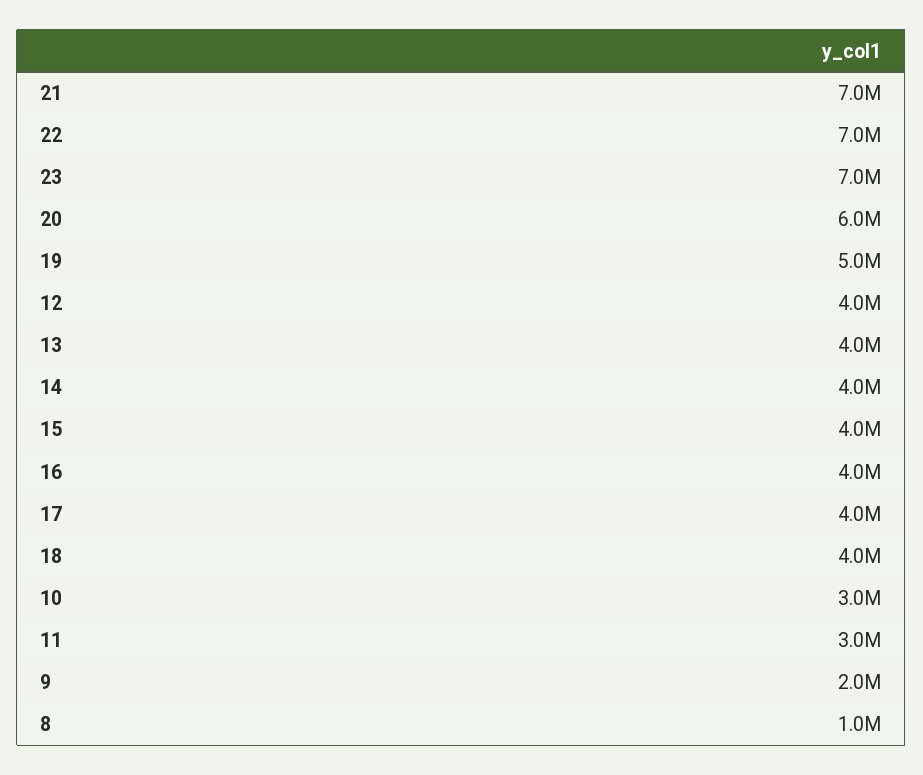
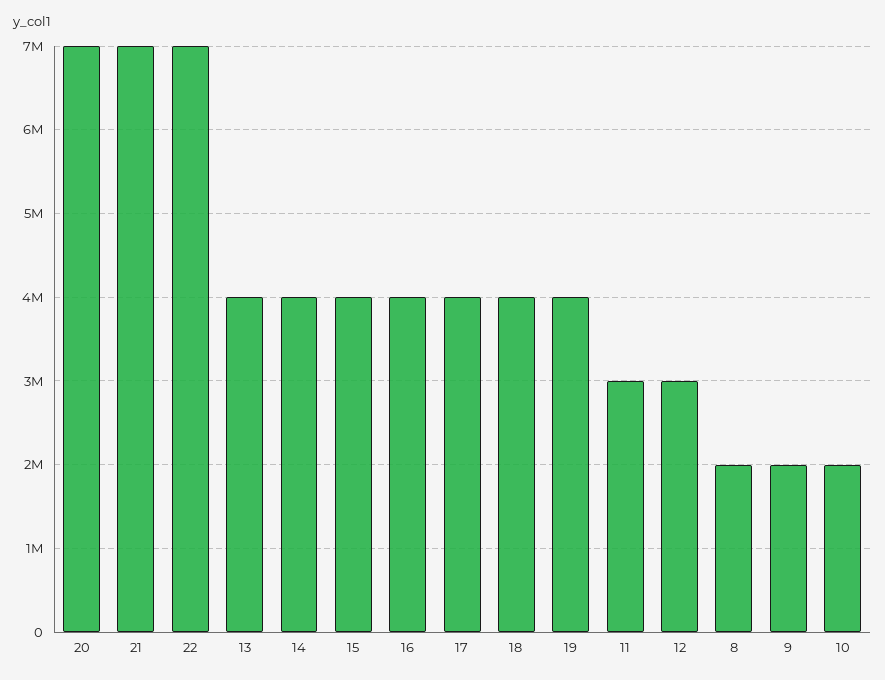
23: 7000000 -> none
20: 6000000 -> 7000000
19: 5000000 -> 4000000
12: 4000000 -> 3000000
10: 3000000 -> 2000000
8: 1000000 -> 2000000

